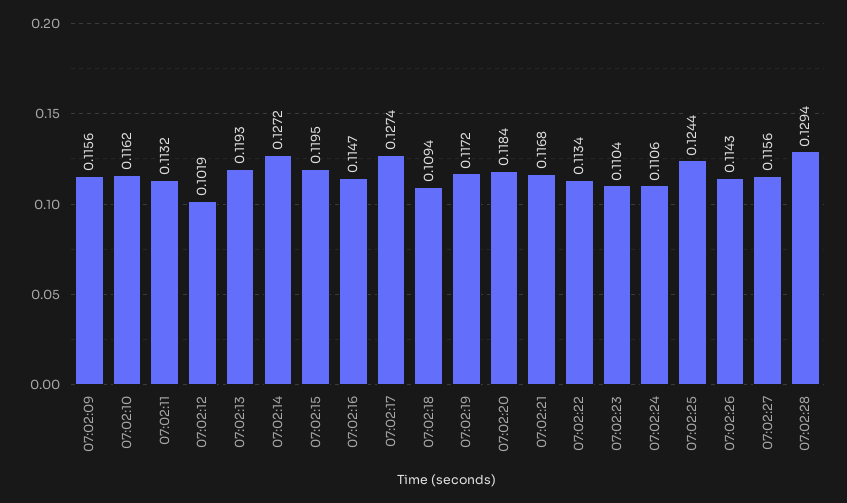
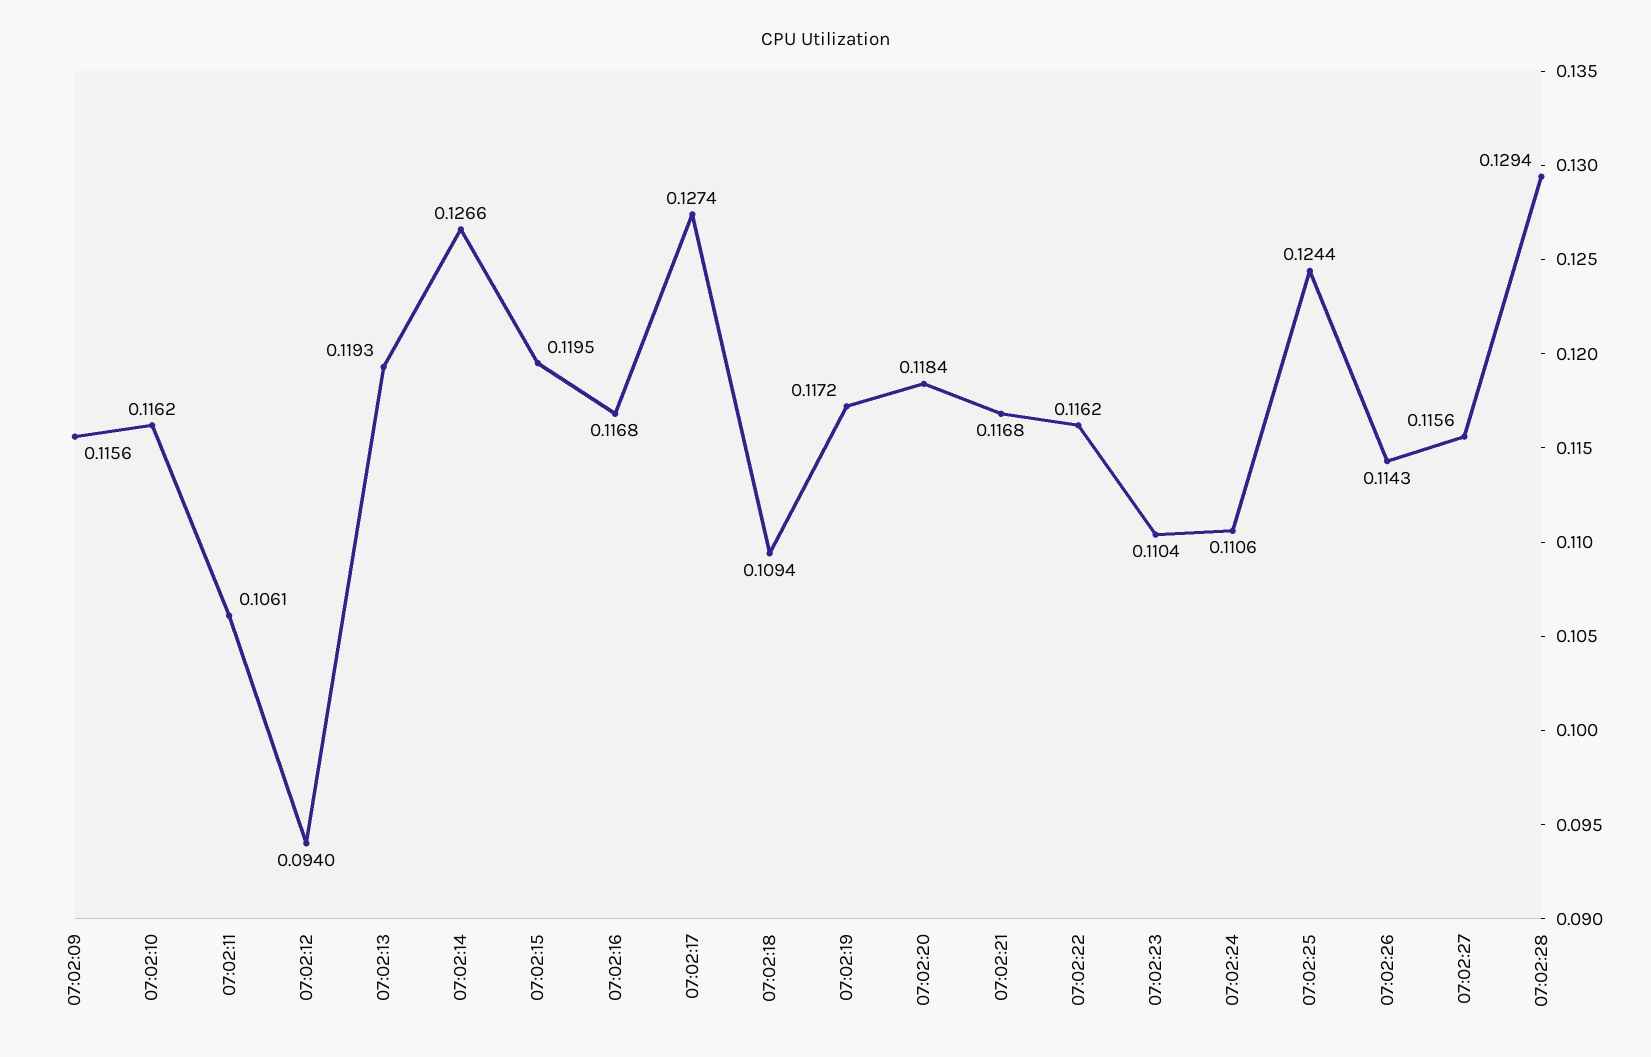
07:02:11: 0.1132 -> 0.1061
07:02:12: 0.1019 -> 0.094
07:02:14: 0.1272 -> 0.1266
07:02:16: 0.1147 -> 0.1168
07:02:22: 0.1134 -> 0.1162

